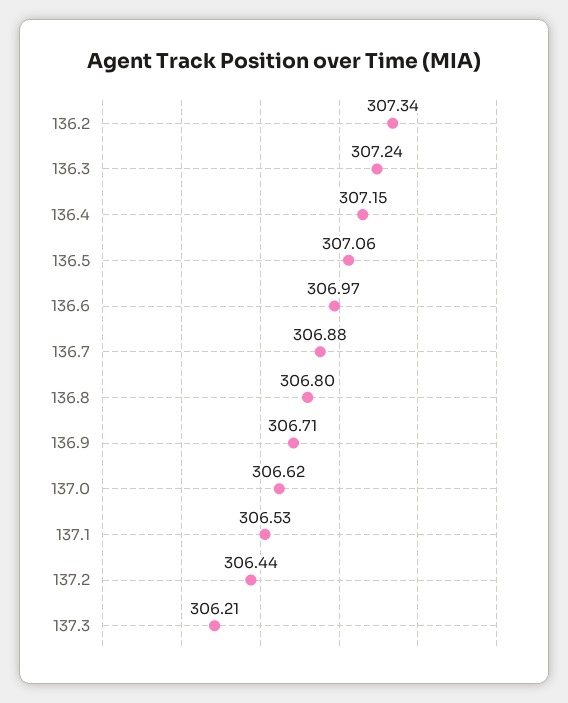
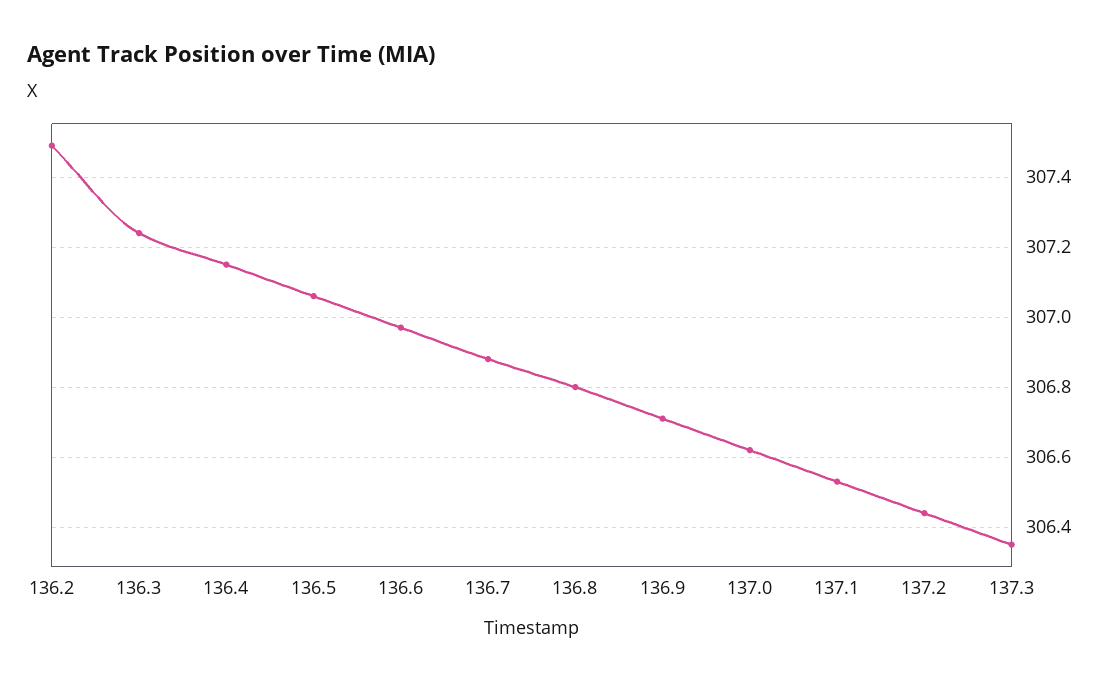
136.2: 307.34 -> 307.5
137.3: 306.21 -> 306.35

